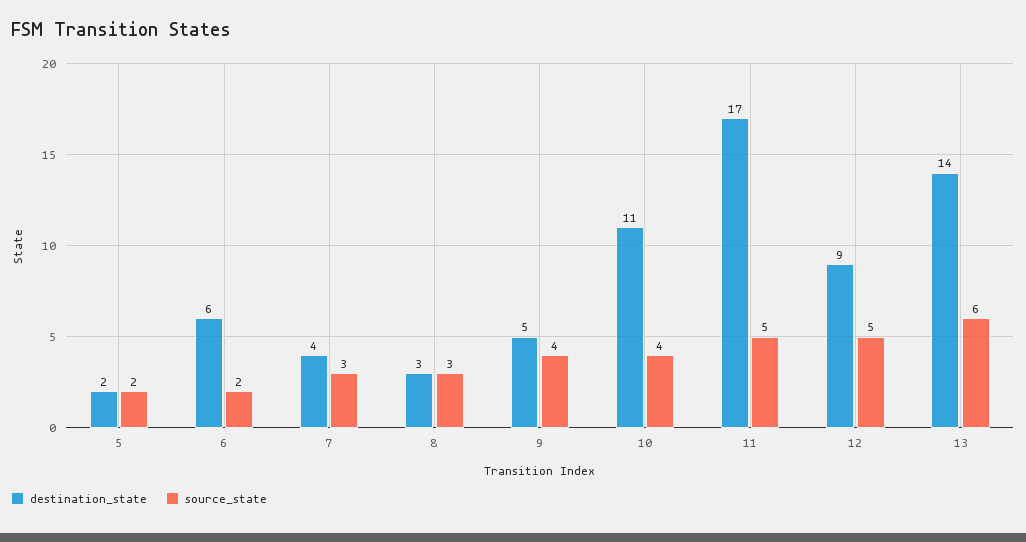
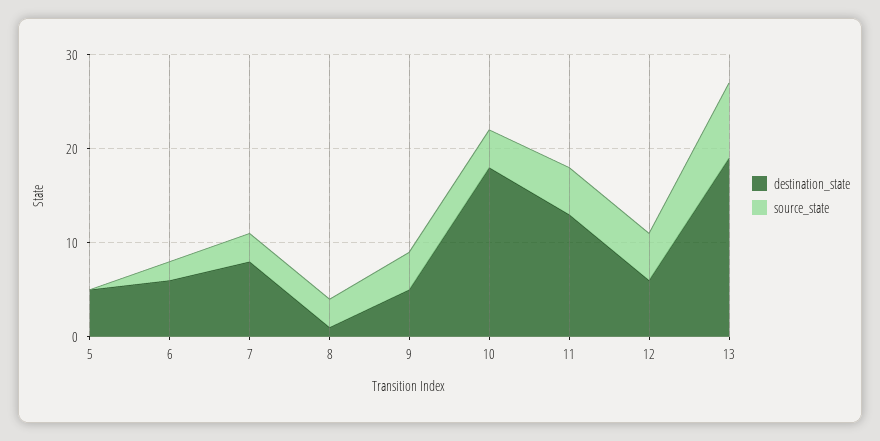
destination_state, 5: 2 -> 5
source_state, 5: 2 -> 0
destination_state, 7: 4 -> 8
destination_state, 8: 3 -> 1
destination_state, 10: 11 -> 18
destination_state, 11: 17 -> 13
destination_state, 12: 9 -> 6
destination_state, 13: 14 -> 19
source_state, 13: 6 -> 8

